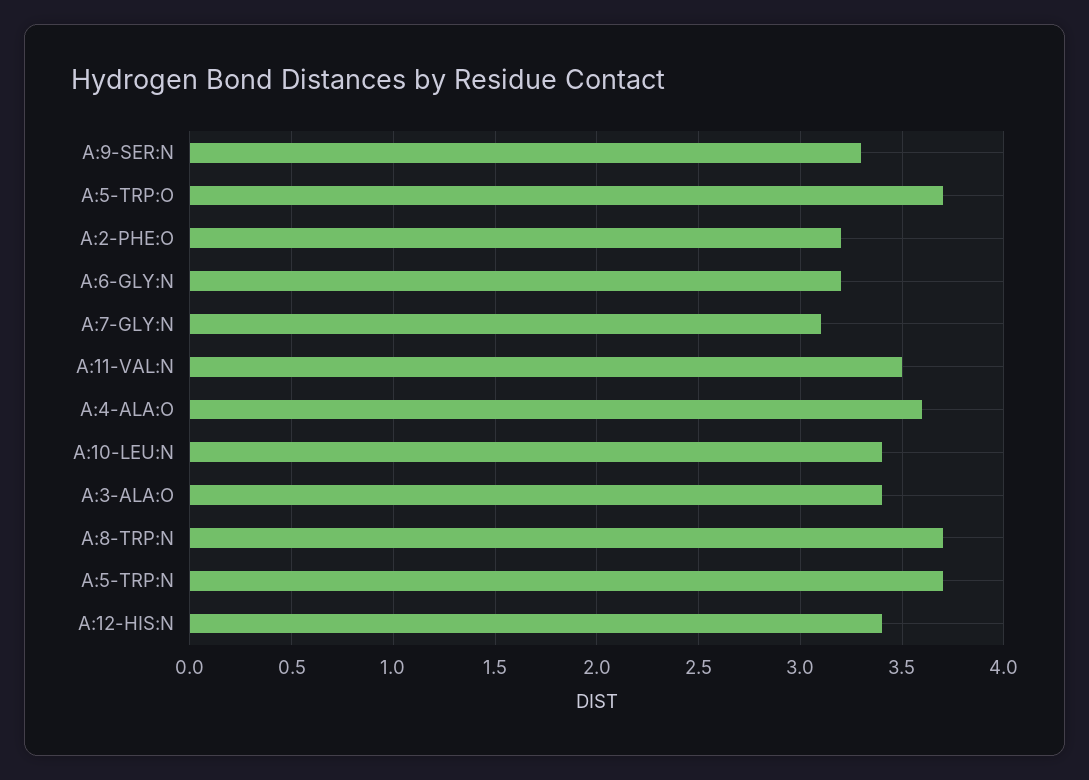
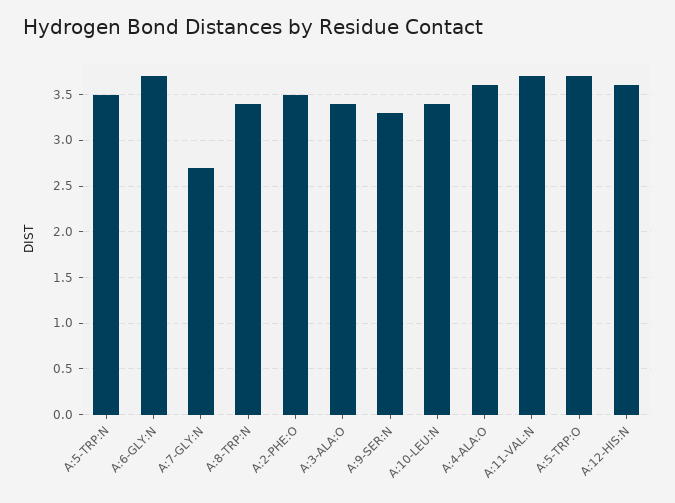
A:2-PHE:O: 3.2 -> 3.5
A:6-GLY:N: 3.2 -> 3.7
A:7-GLY:N: 3.1 -> 2.7
A:11-VAL:N: 3.5 -> 3.7
A:8-TRP:N: 3.7 -> 3.4
A:5-TRP:N: 3.7 -> 3.5
A:12-HIS:N: 3.4 -> 3.6

